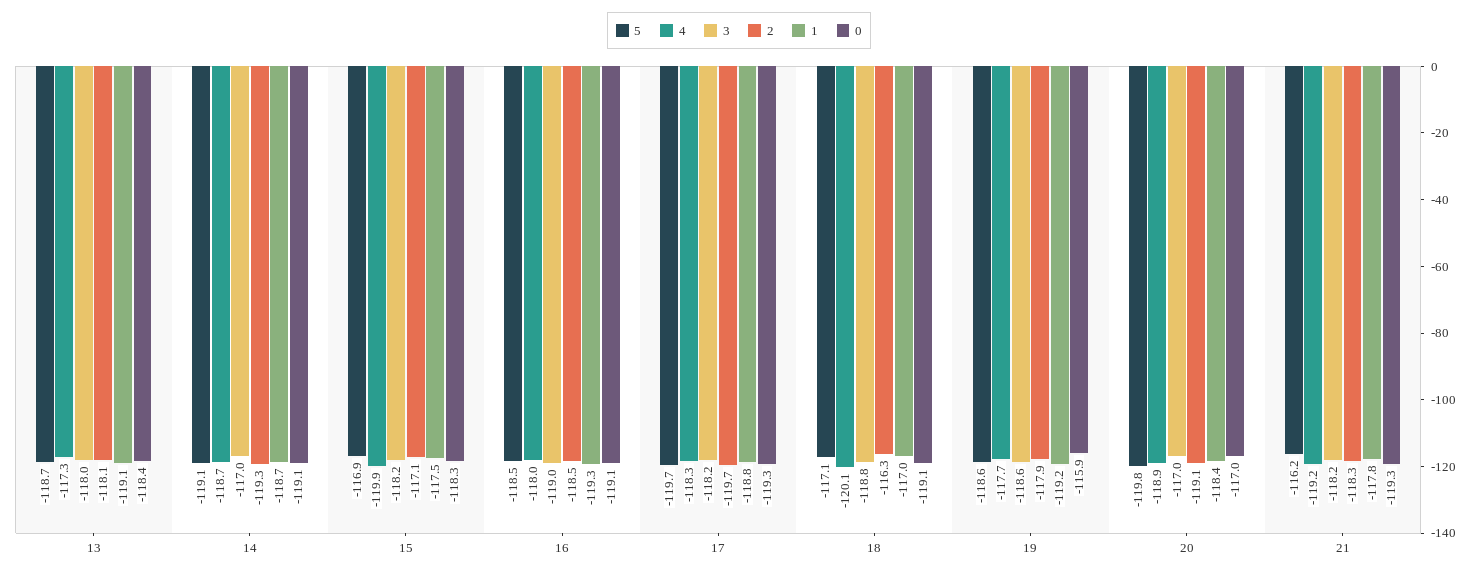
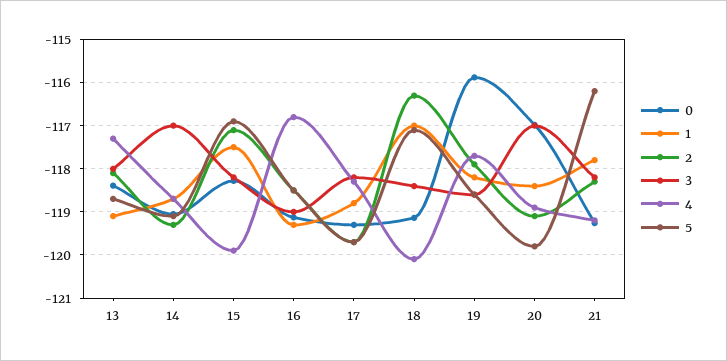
4, 16: -118 -> -116.8
3, 18: -118.8 -> -118.4
1, 19: -119.2 -> -118.2

